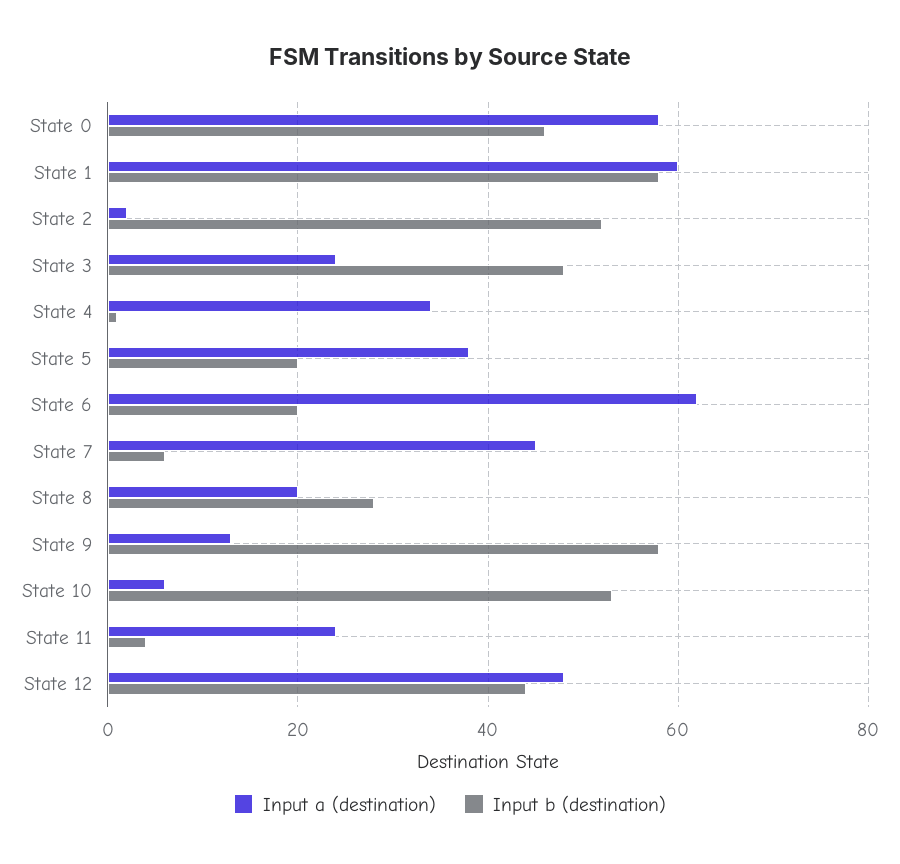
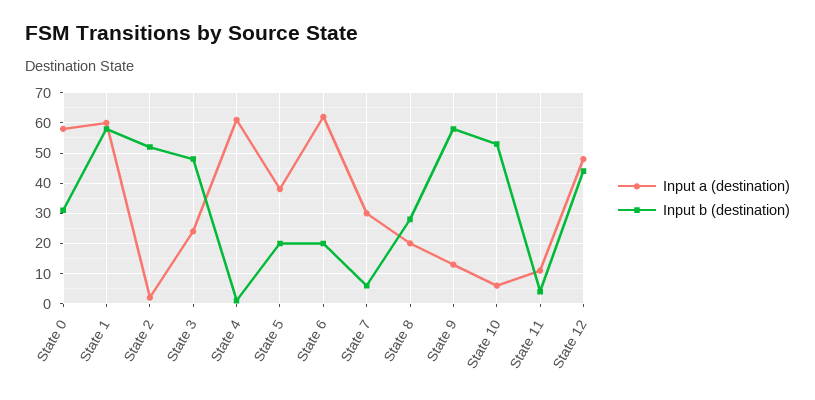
Input b (destination), State 0: 45 -> 30
Input a (destination), State 4: 35 -> 60
Input a (destination), State 7: 45 -> 30
Input a (destination), State 11: 25 -> 10

